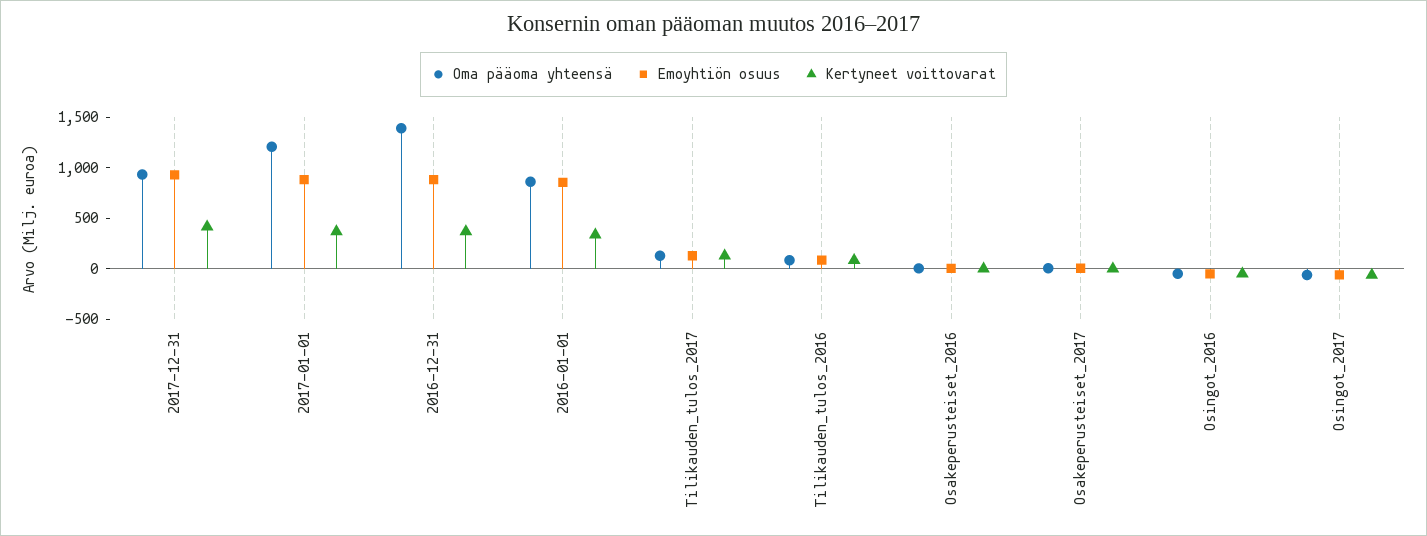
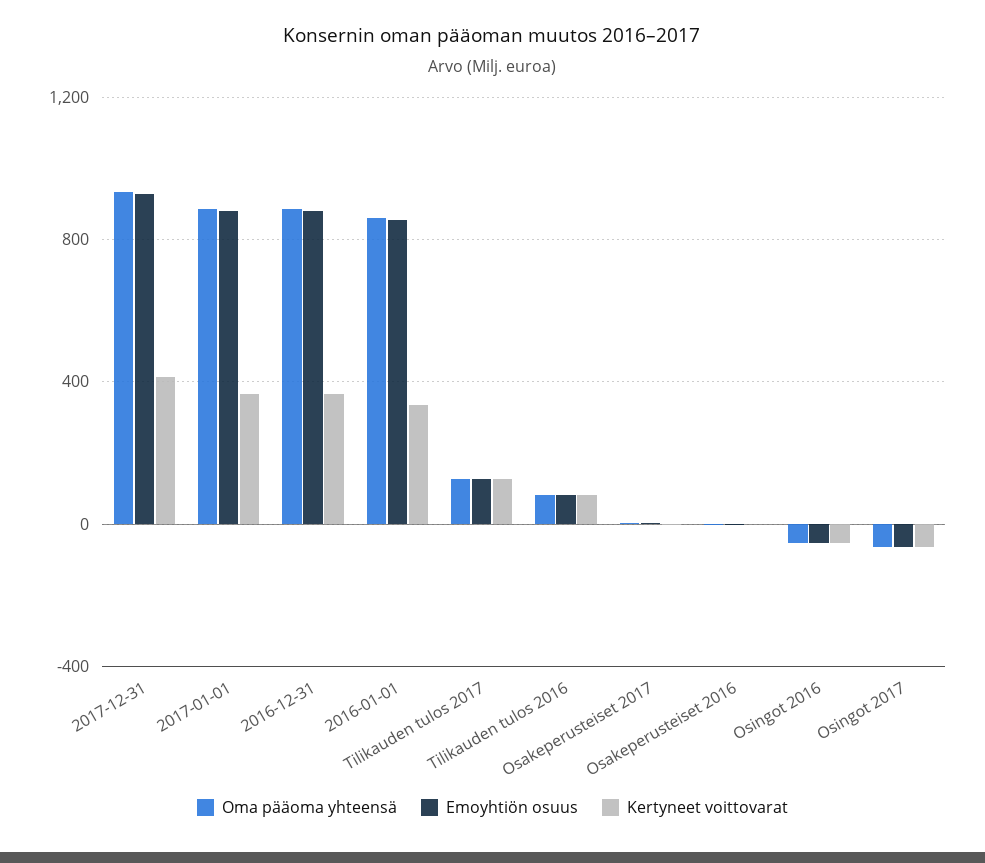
Oma pääoma yhteensä, 2017-01-01: 1200 -> 900
Oma pääoma yhteensä, 2016-12-31: 1400 -> 900

